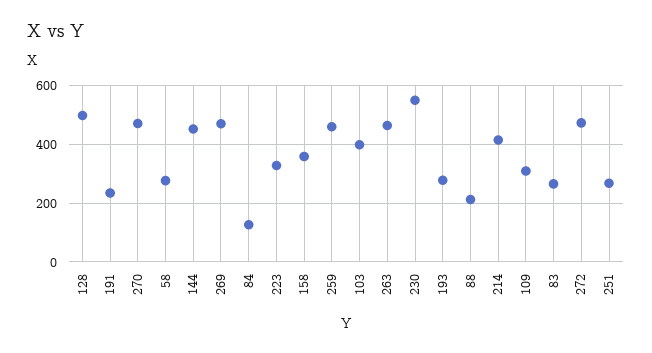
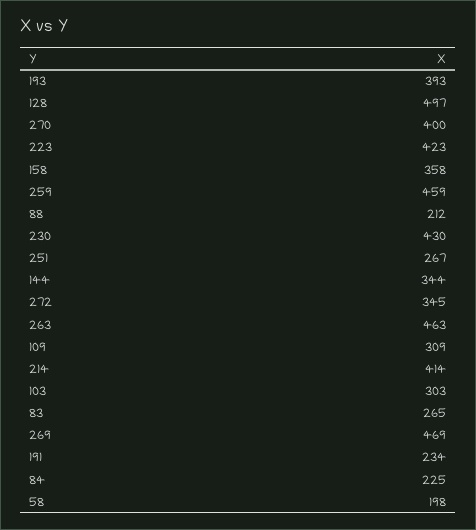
270: 475 -> 400
58: 275 -> 198
144: 450 -> 344
84: 125 -> 225
223: 325 -> 423
103: 400 -> 303
230: 550 -> 430
193: 275 -> 393
272: 475 -> 345

